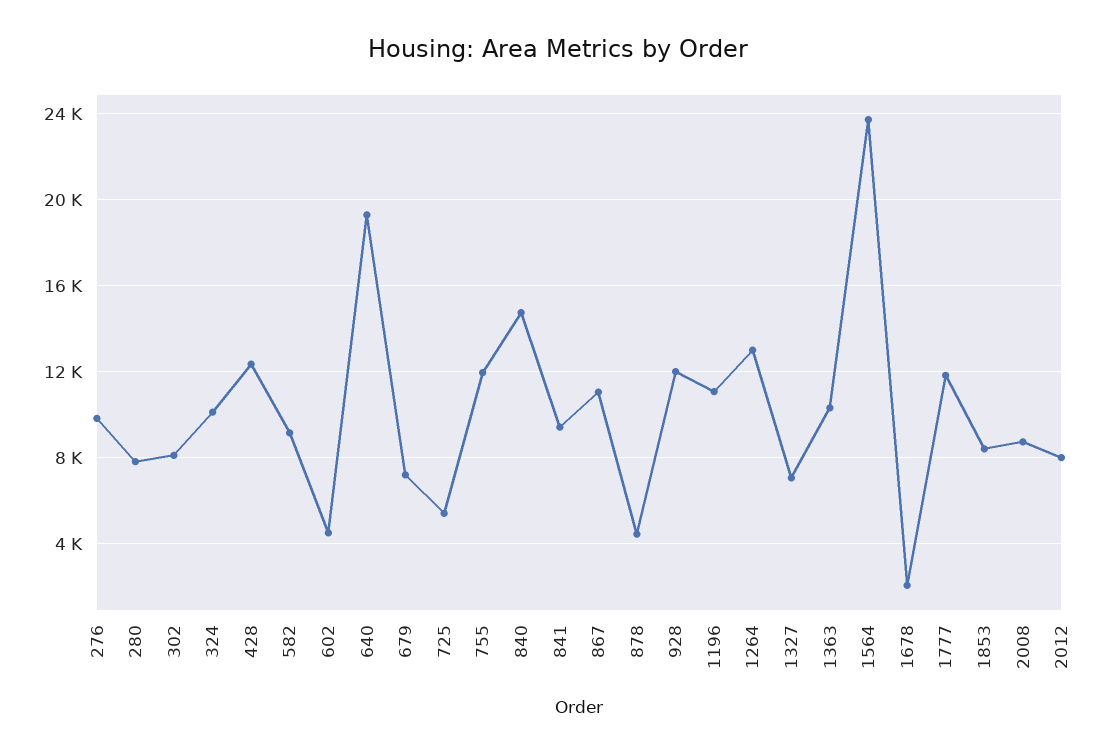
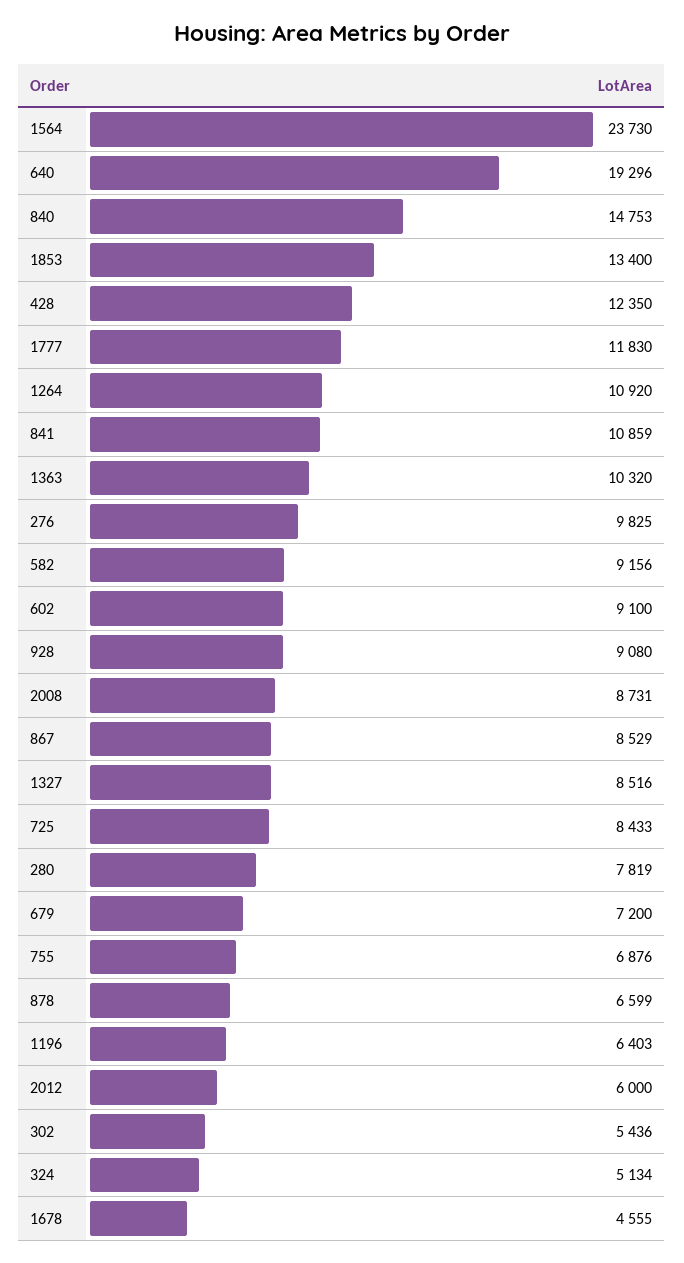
302: 8000 -> 5436
324: 10000 -> 5134
602: 4500 -> 9100
725: 5500 -> 8433
755: 12000 -> 6876
841: 9500 -> 10859
867: 11000 -> 8529
878: 4500 -> 6599
928: 12000 -> 9080
1196: 11000 -> 6403
1264: 13000 -> 10920
1327: 7000 -> 8516
1678: 2000 -> 4555
1853: 8500 -> 13400
2012: 8000 -> 6000

